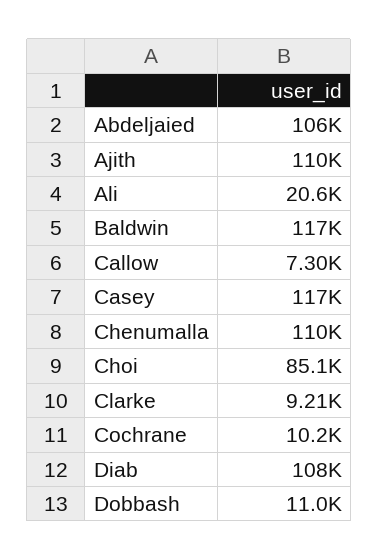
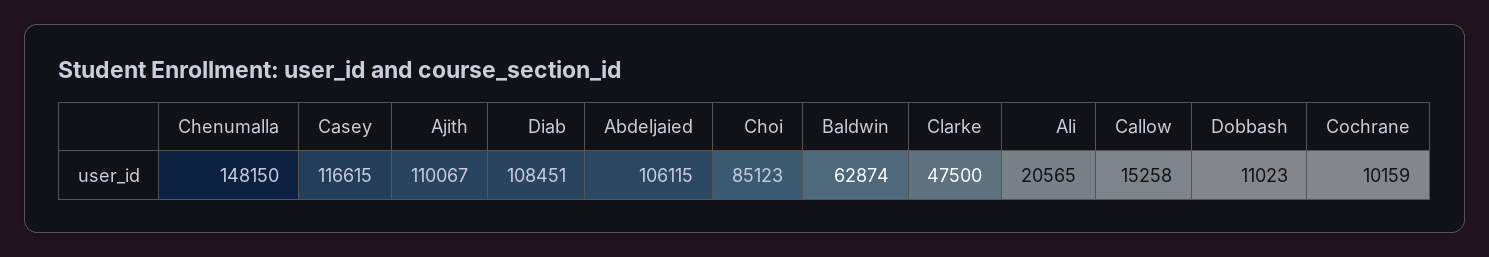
Baldwin: 117000 -> 62874
Callow: 7300 -> 15258
Chenumalla: 110000 -> 148150
Clarke: 9210 -> 47500

